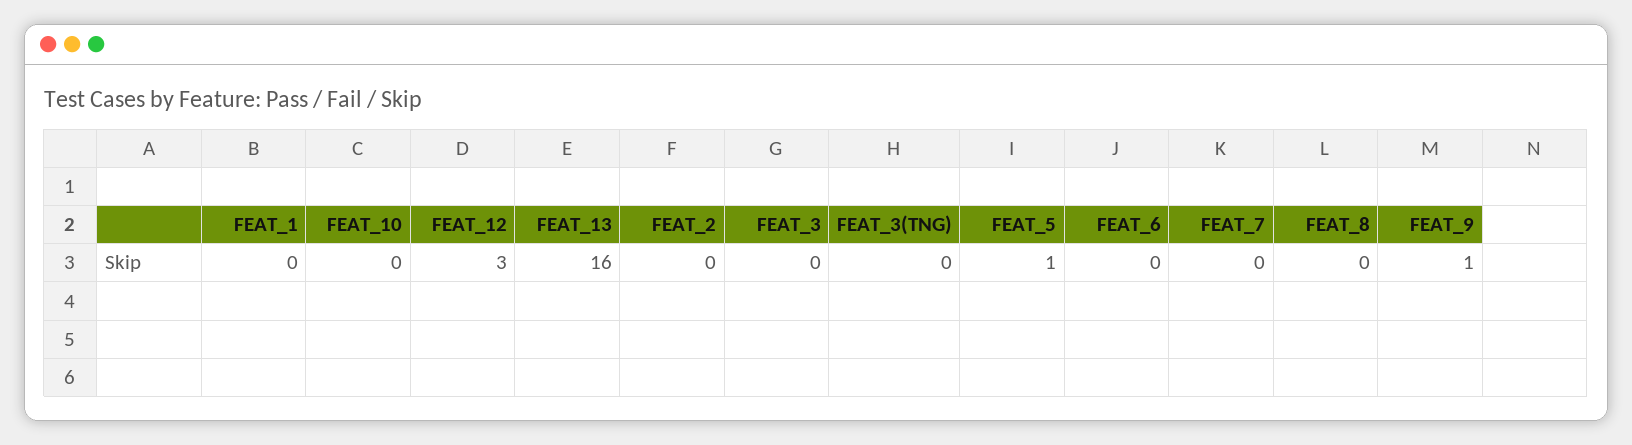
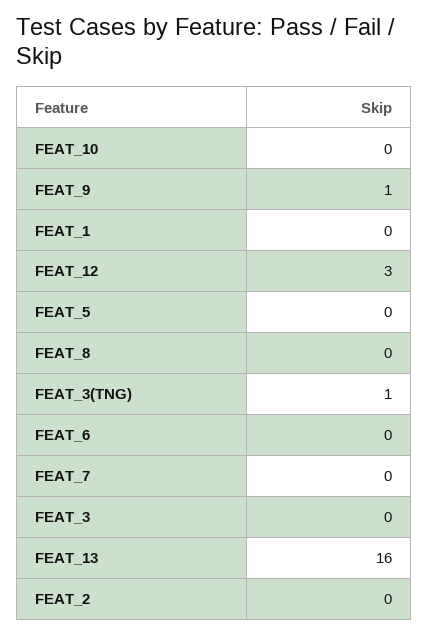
FEAT_3(TNG): 0 -> 1
FEAT_5: 1 -> 0

